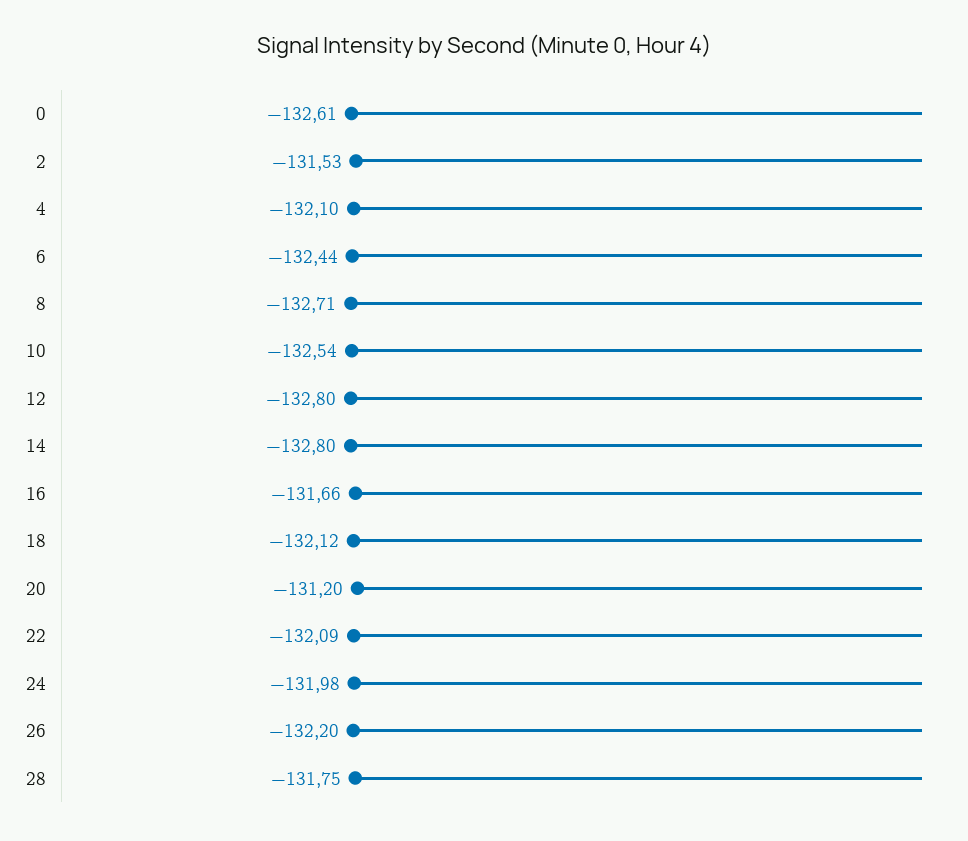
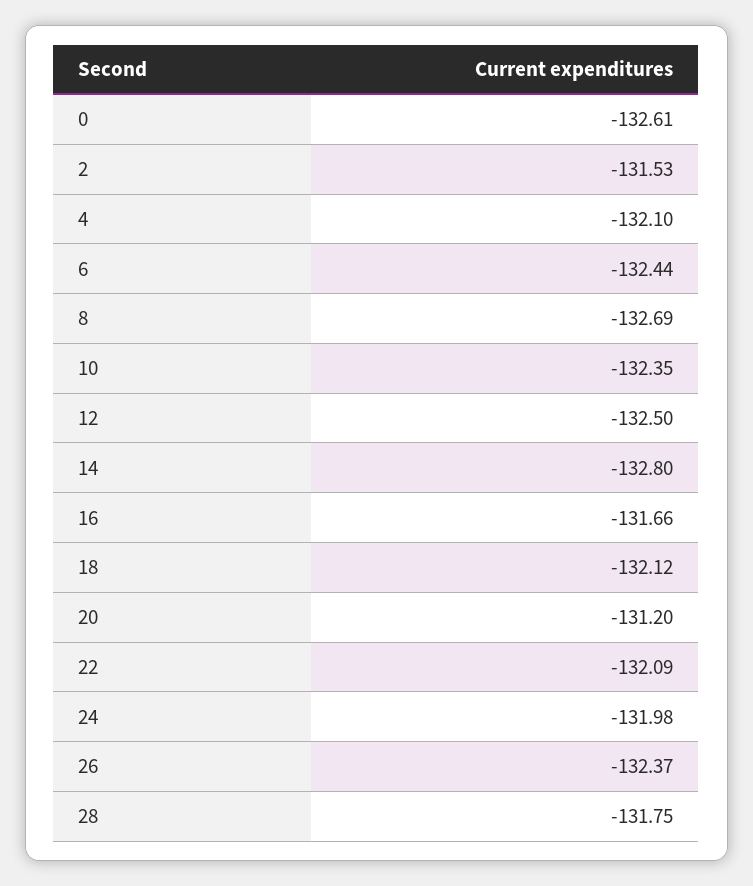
8: -132.71 -> -132.69
10: -132.54 -> -132.35
12: -132.8 -> -132.5
26: -132.2 -> -132.37

